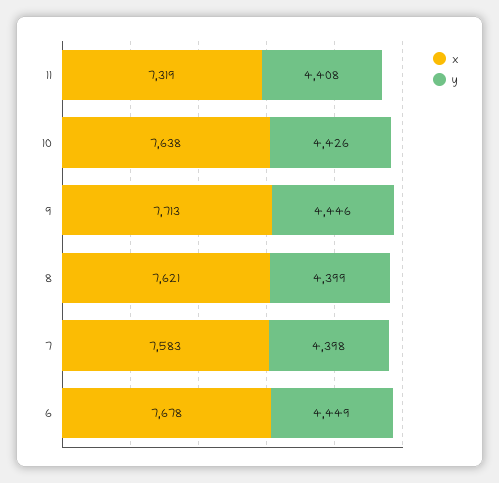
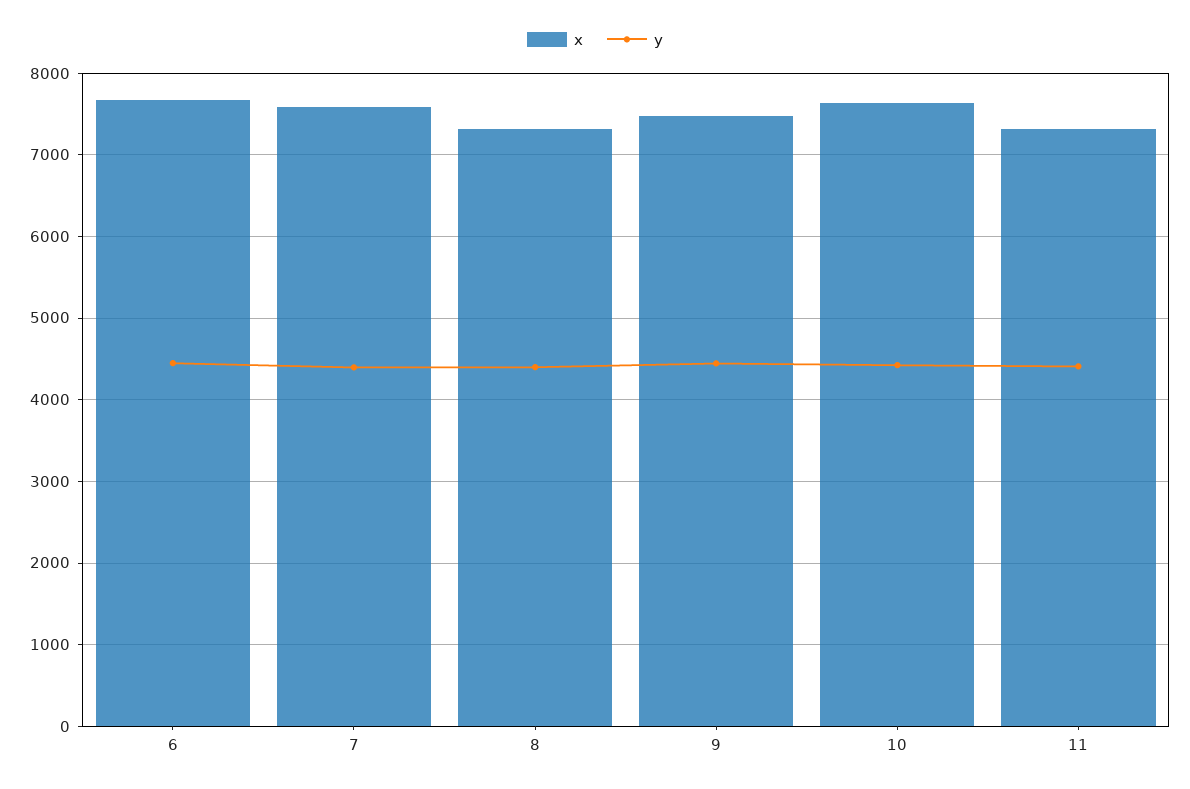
x, 9: 7713 -> 7500
x, 8: 7621 -> 7300

